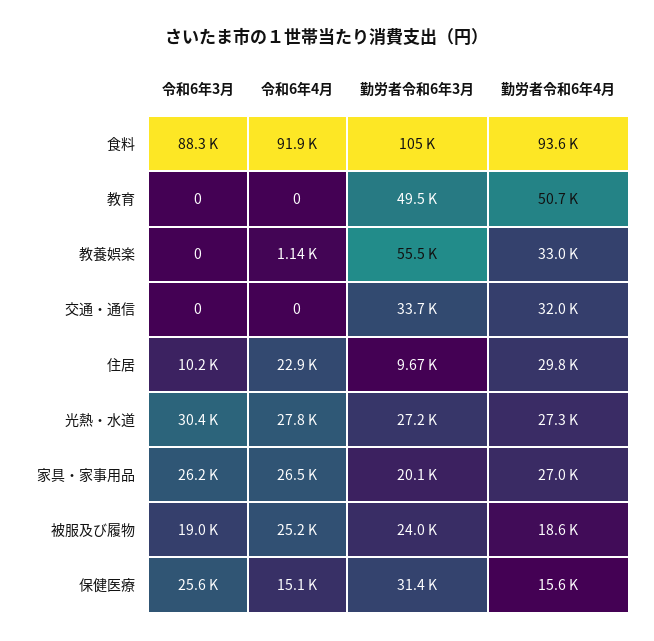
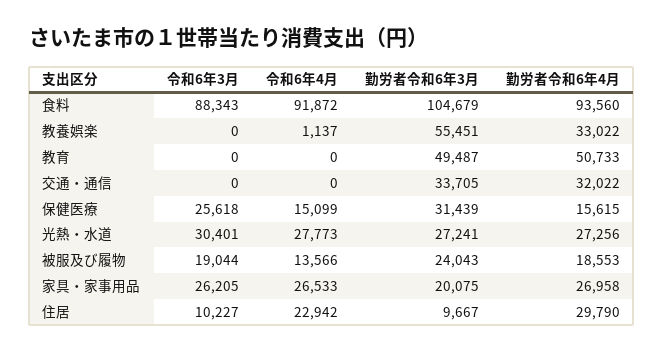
令和6年4月, 被服及び履物: 25200 -> 13566

